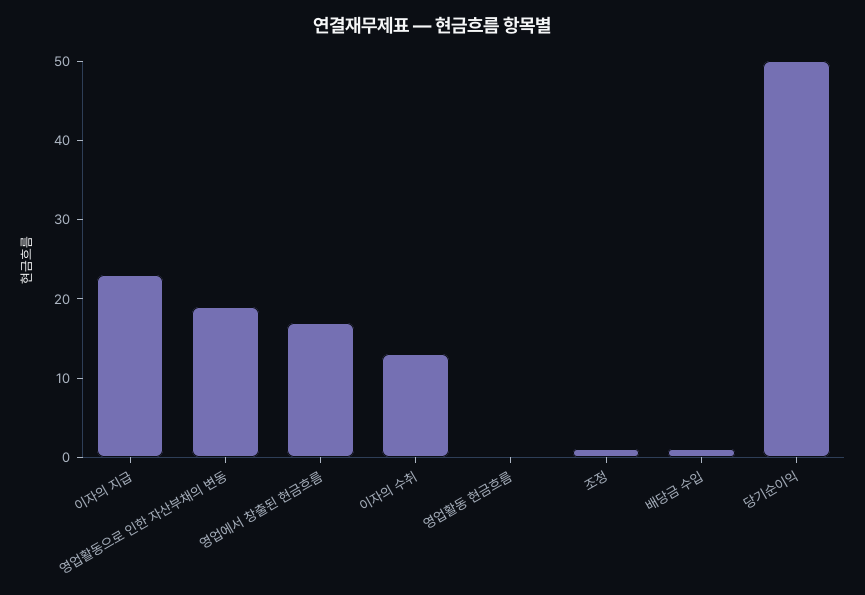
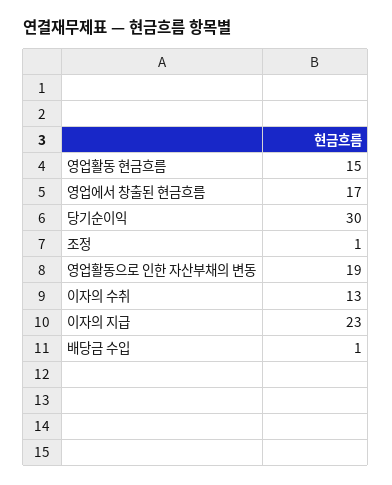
영업활동 현금흐름: 0 -> 15
당기순이익: 50 -> 30

